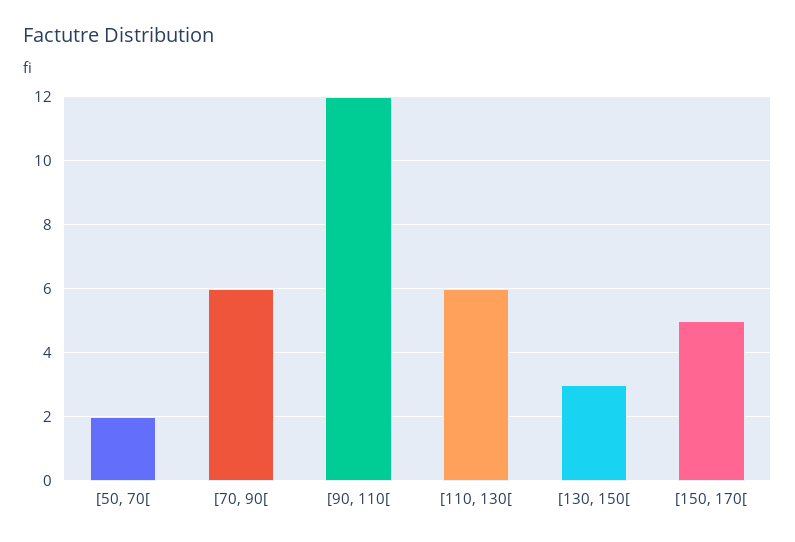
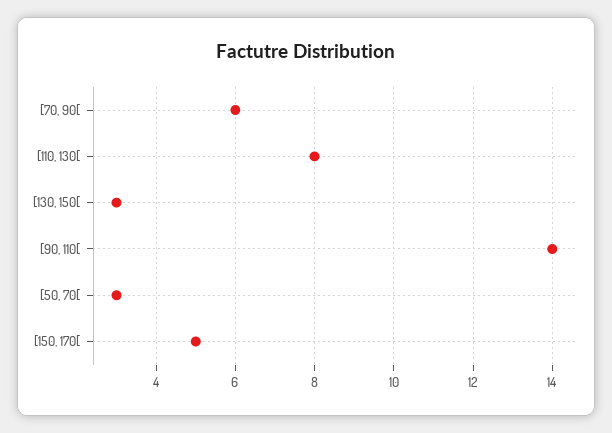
[50, 70[: 2 -> 3
[90, 110[: 12 -> 14
[110, 130[: 6 -> 8

